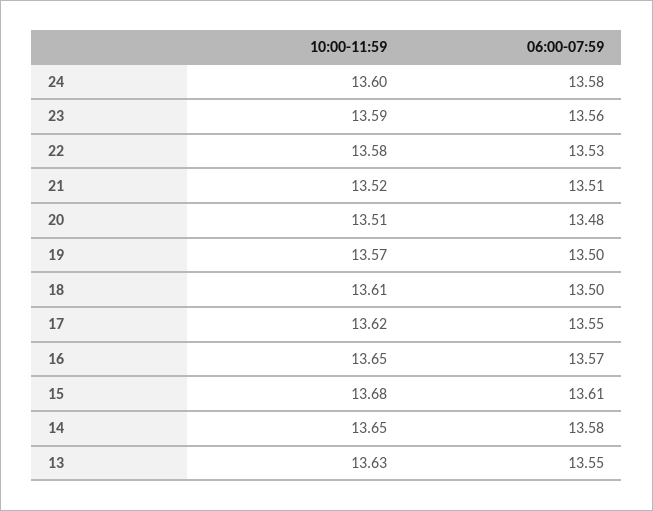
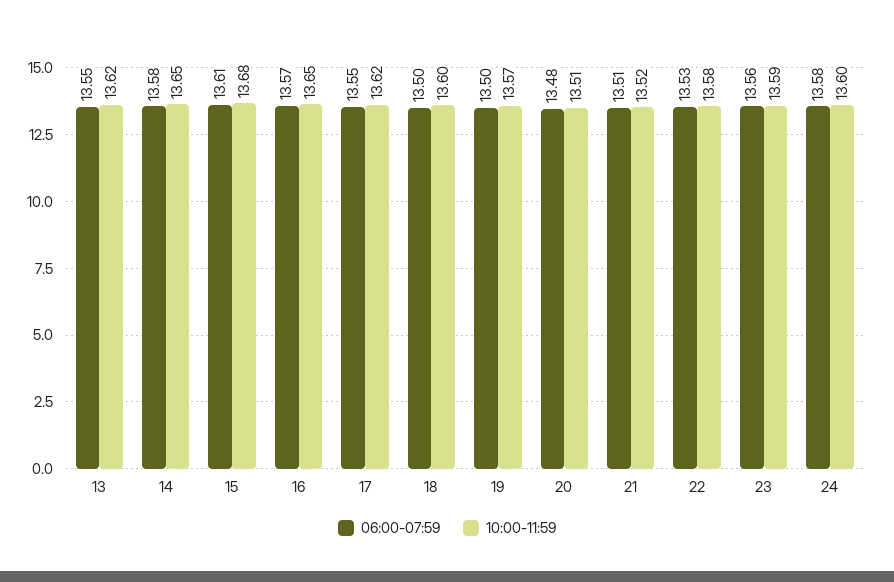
10:00-11:59, 18: 13.61 -> 13.6
10:00-11:59, 13: 13.63 -> 13.62

